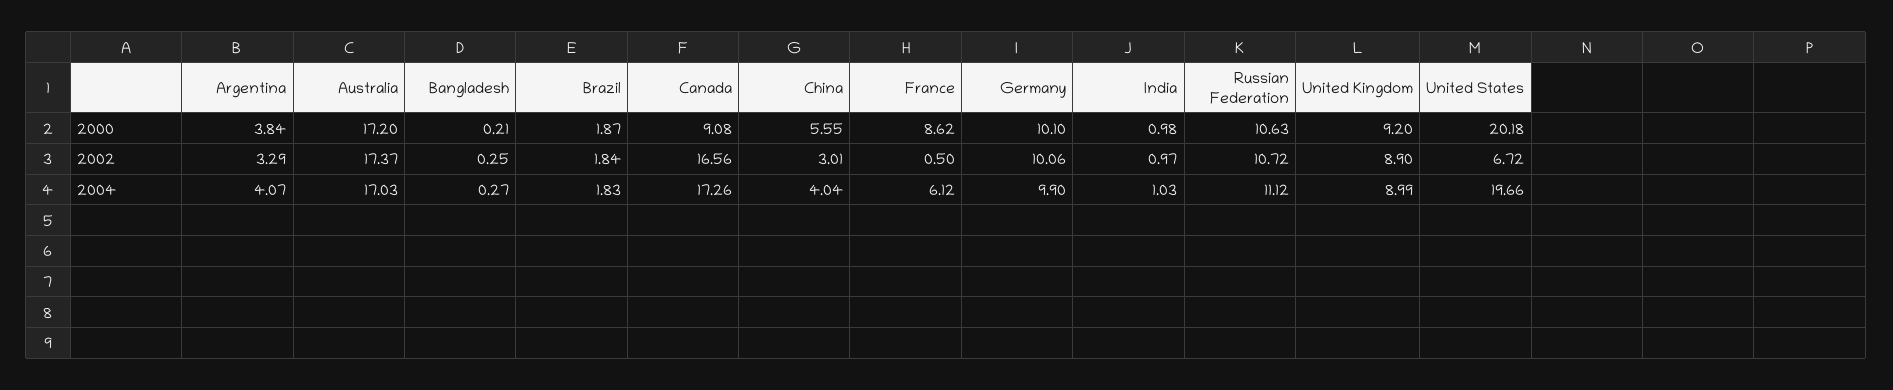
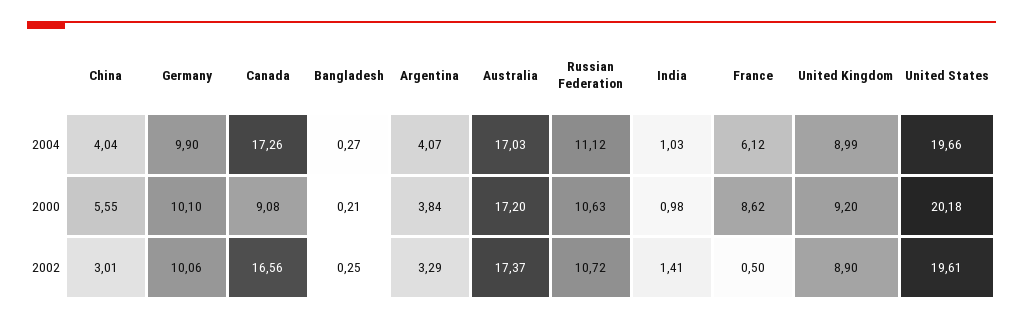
Brazil, 2000: 1.87 -> none
Brazil, 2002: 1.84 -> none
India, 2002: 0.97 -> 1.41
United States, 2002: 6.72 -> 19.61
Brazil, 2004: 1.83 -> none

